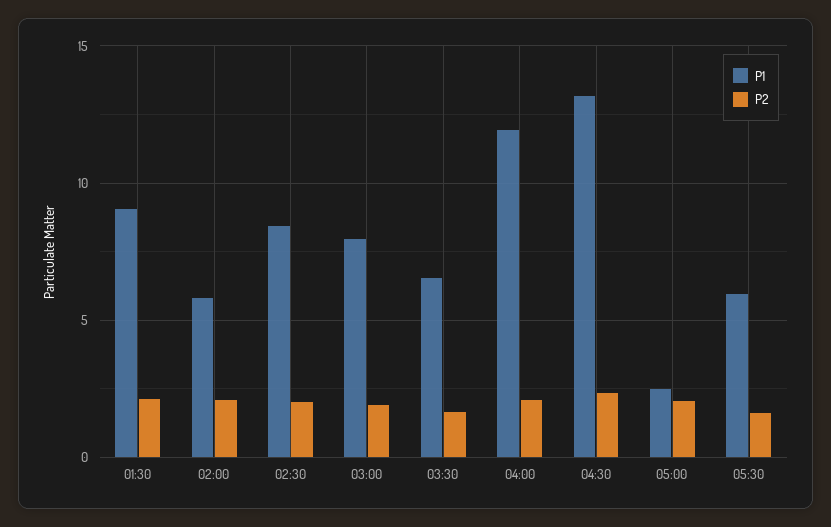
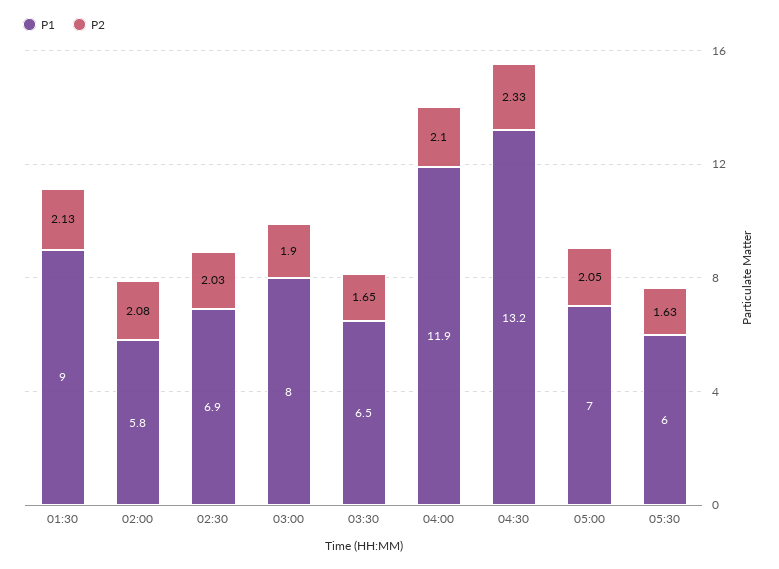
P1, 02:30: 8.5 -> 6.9
P1, 05:00: 2.5 -> 7

